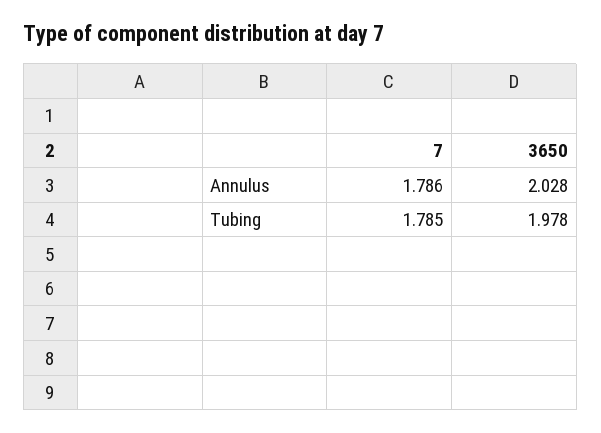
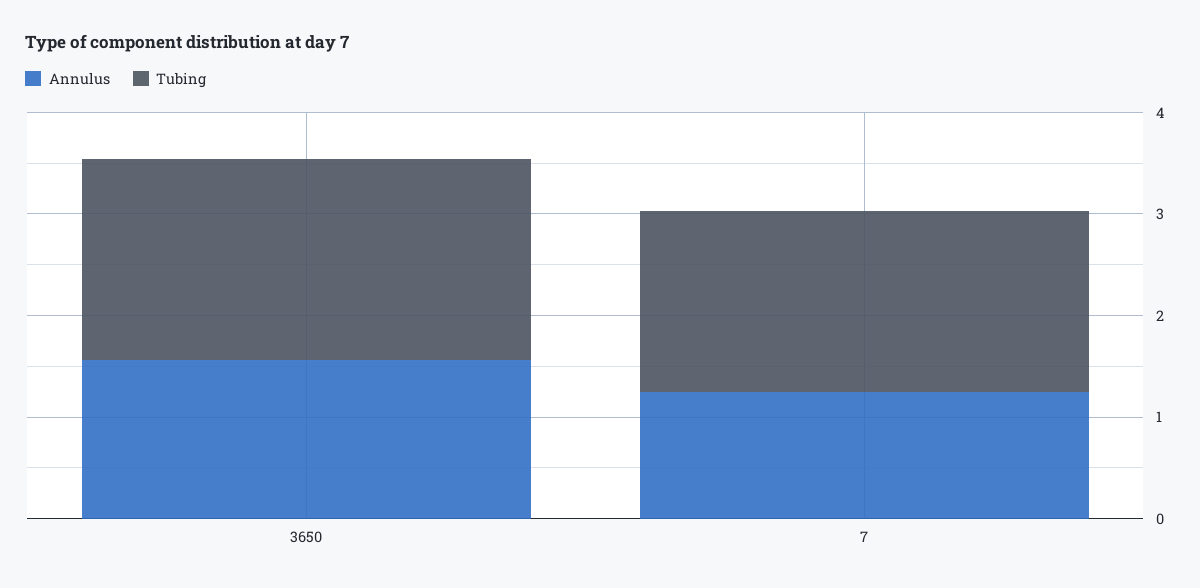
Annulus, 7: 1.786 -> 1.2
Annulus, 3650: 2.028 -> 1.6

